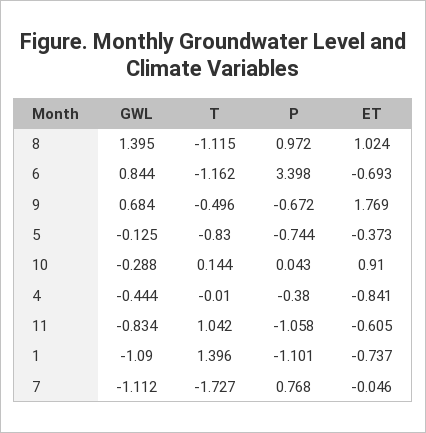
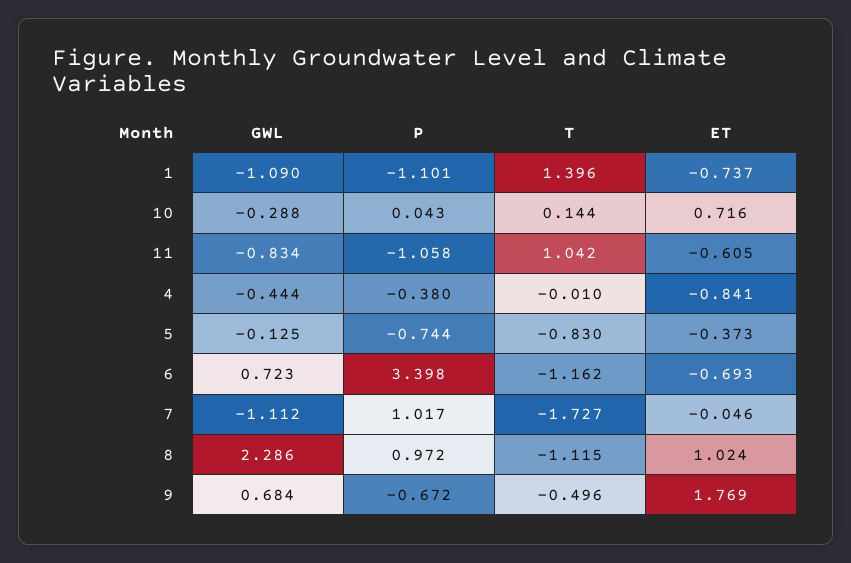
GWL, 8: 1.395 -> 2.286
GWL, 6: 0.844 -> 0.723
ET, 10: 0.91 -> 0.716
P, 7: 0.768 -> 1.017

